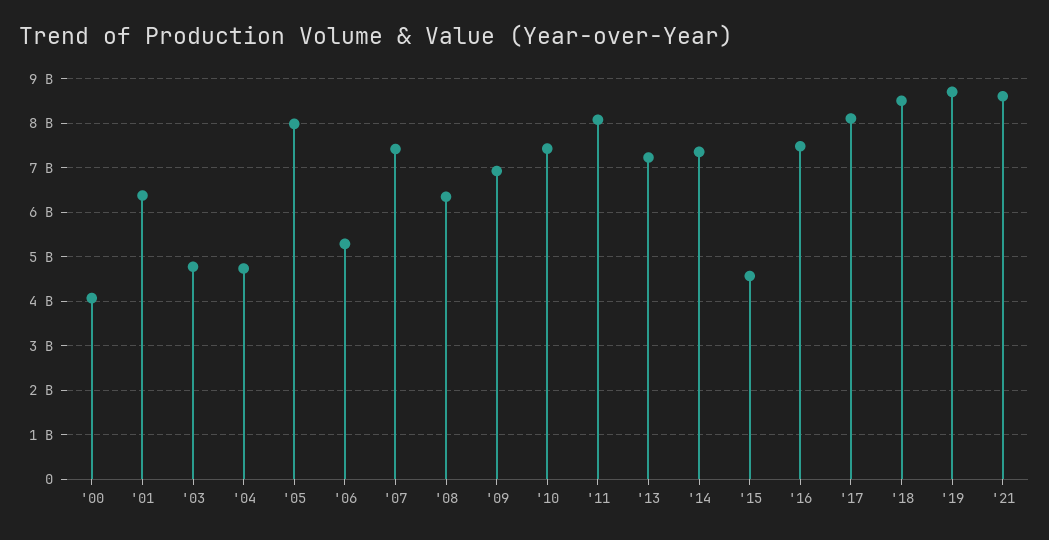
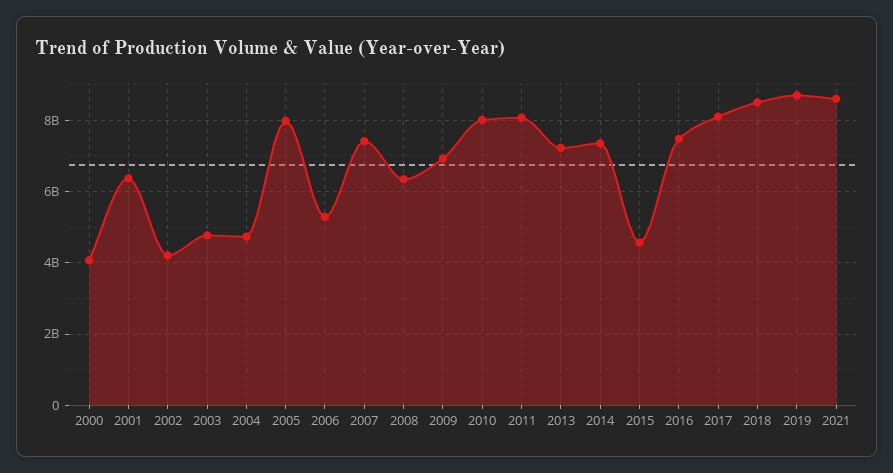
'10: 7400000000 -> 8000000000
2002: none -> 4200000000

